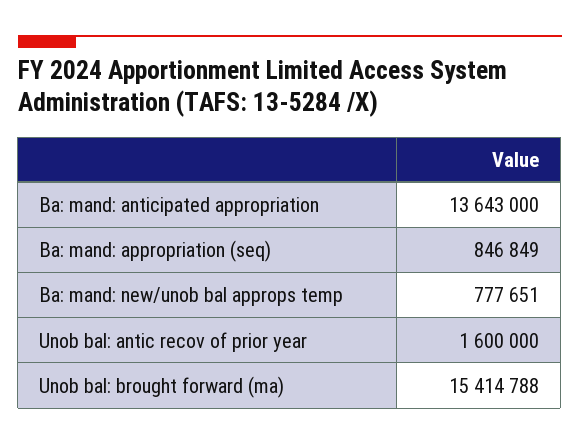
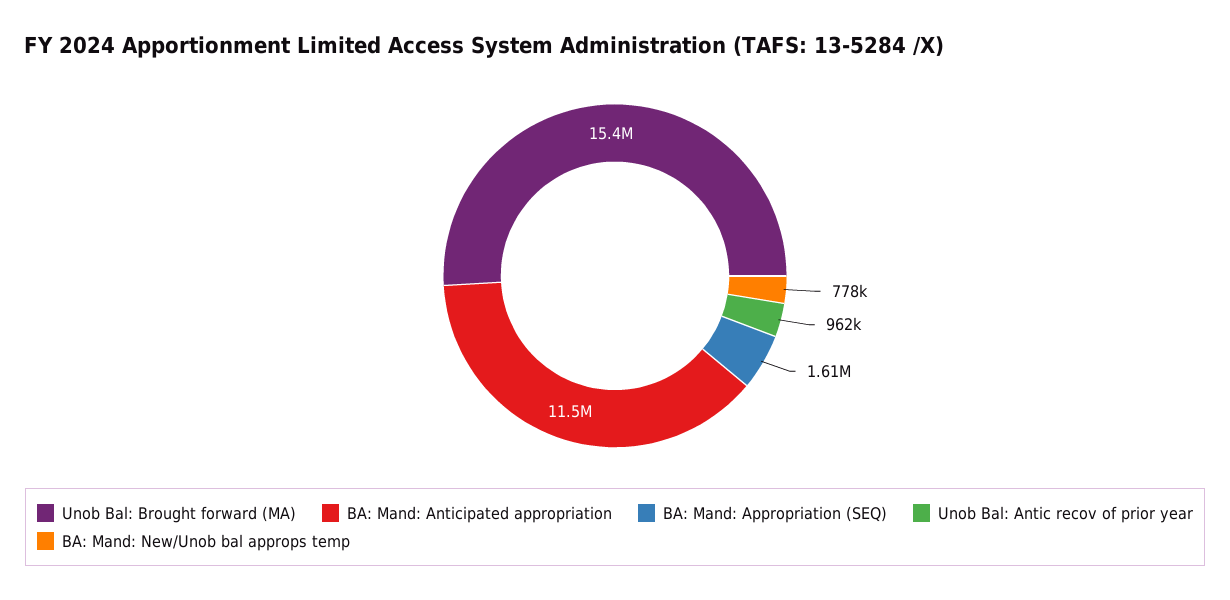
Ba: mand: anticipated appropriation: 13643000 -> 11500000
Ba: mand: appropriation (seq): 846849 -> 1610000
Unob bal: antic recov of prior year: 1600000 -> 962000

